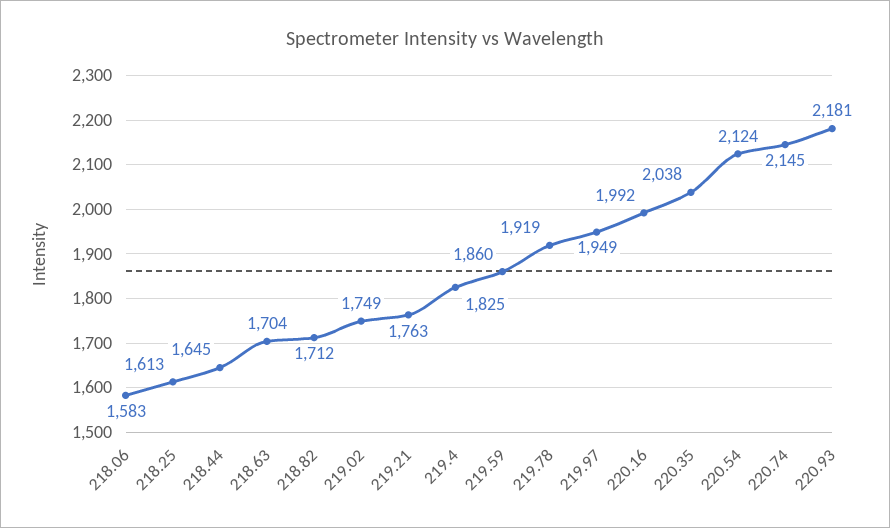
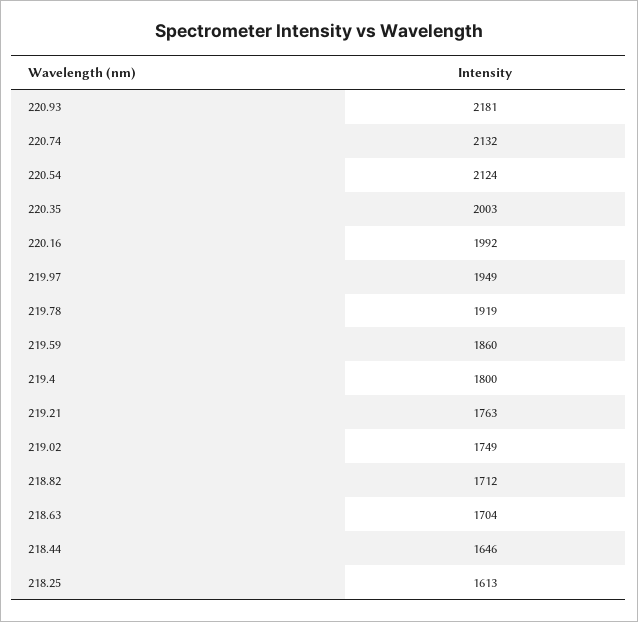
218.06: 1583 -> none
218.44: 1645 -> 1646
219.4: 1825 -> 1800
220.35: 2038 -> 2003
220.74: 2145 -> 2132

